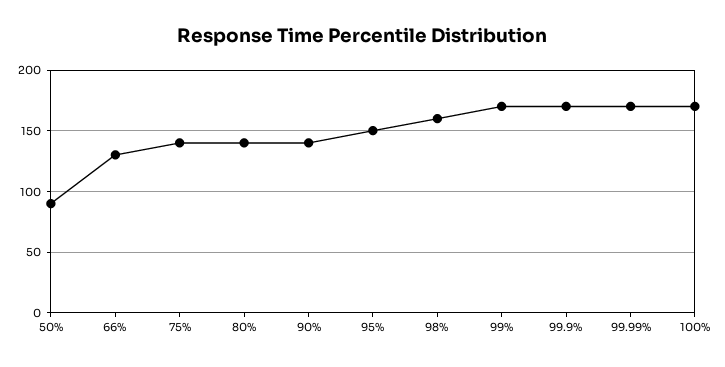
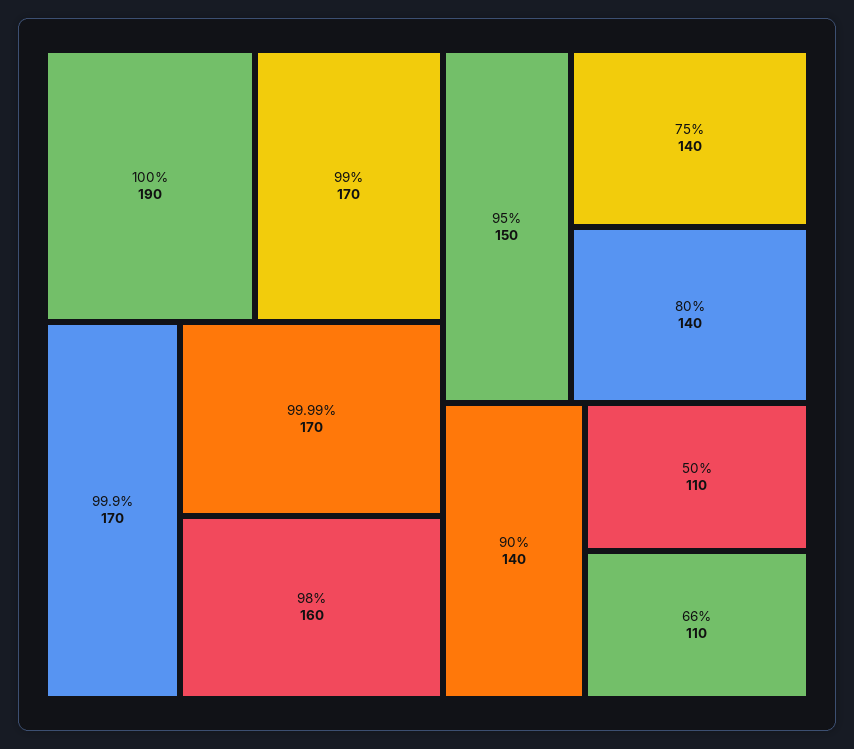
50%: 90 -> 110
66%: 130 -> 110
100%: 170 -> 190

